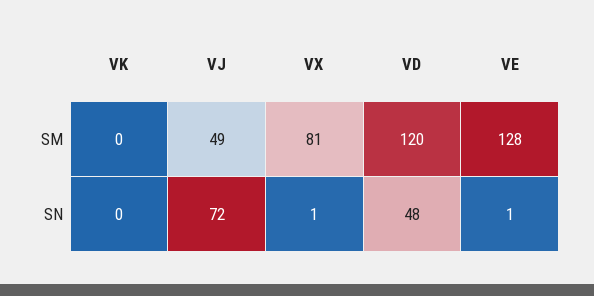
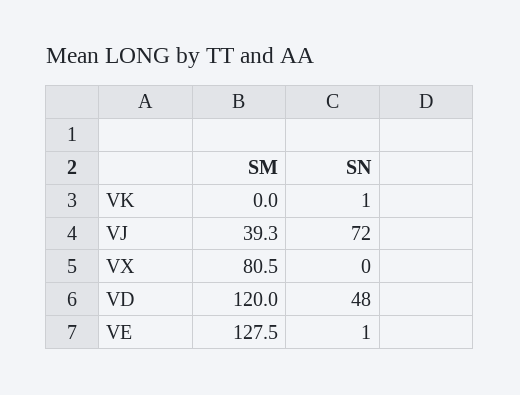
VJ, SM: 49 -> 39.3
VK, SN: 0 -> 1
VX, SN: 1 -> 0

